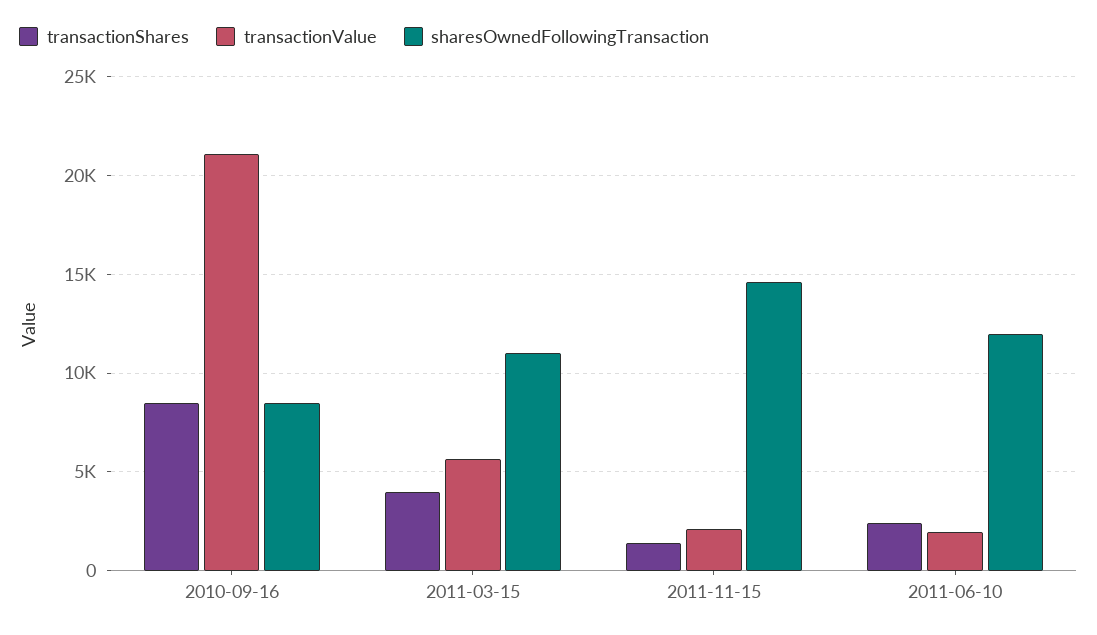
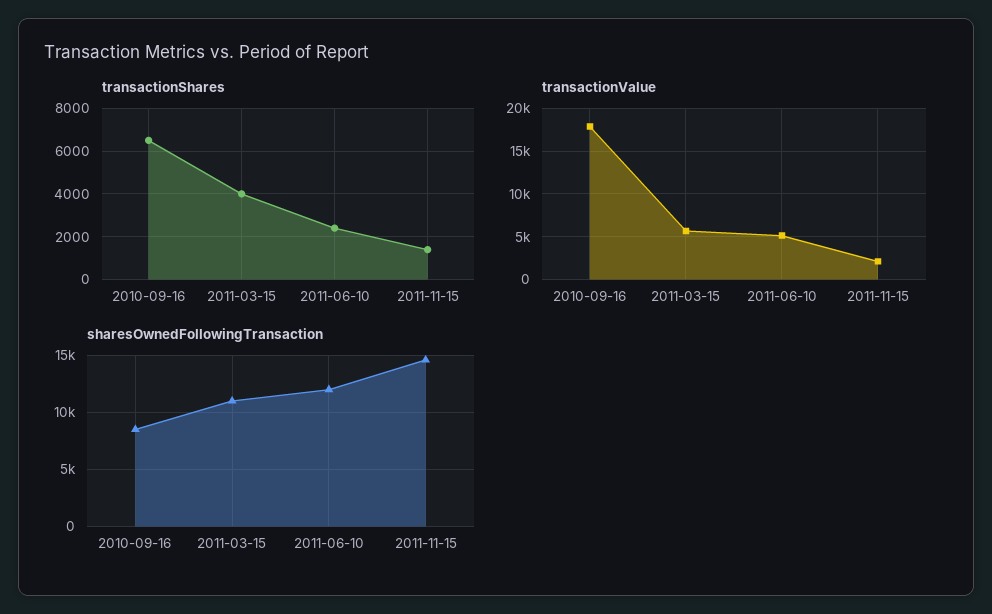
transactionShares, 2010-09-16: 8500 -> 6500
transactionValue, 2010-09-16: 21000 -> 18000
transactionValue, 2011-06-10: 2000 -> 5000

